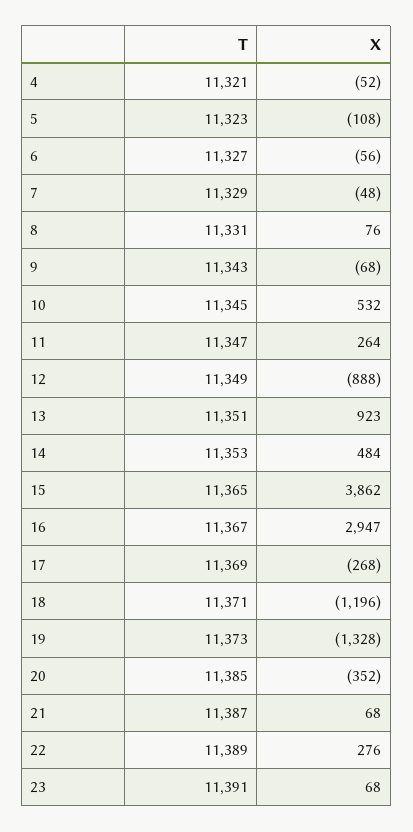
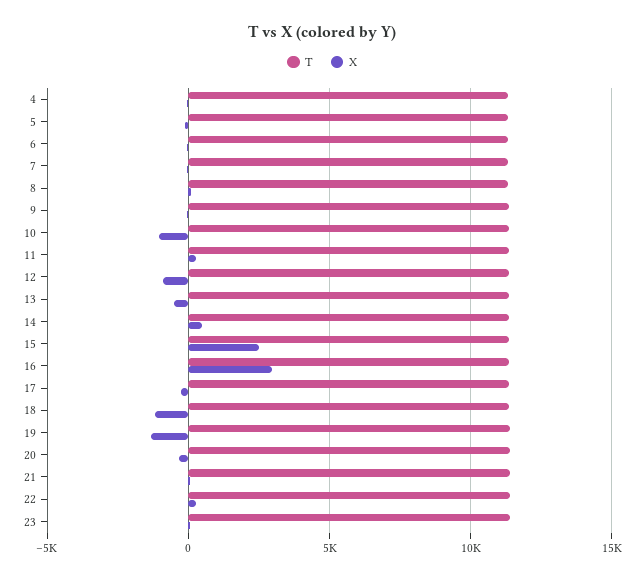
X, 10: 532 -> -1000
X, 13: 923 -> -500
X, 15: 3862 -> 2500

